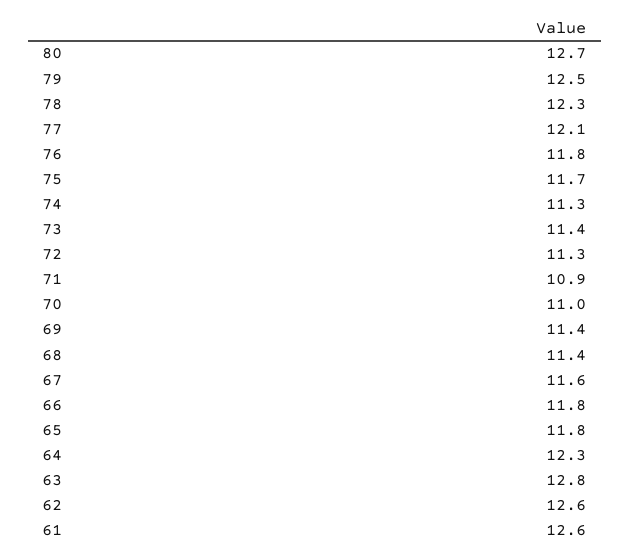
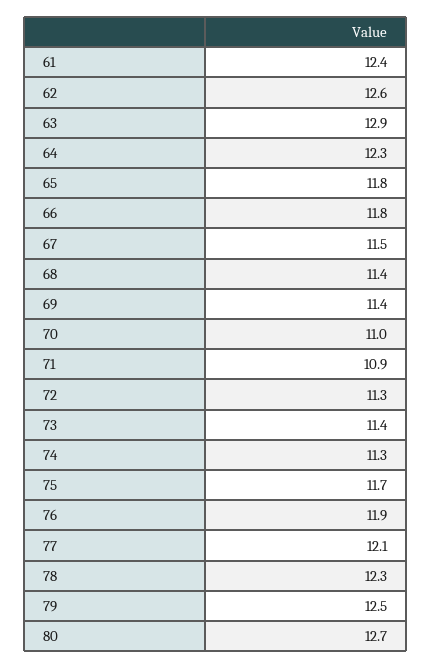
76: 11.8 -> 11.9
67: 11.6 -> 11.5
63: 12.8 -> 12.9
61: 12.6 -> 12.4

